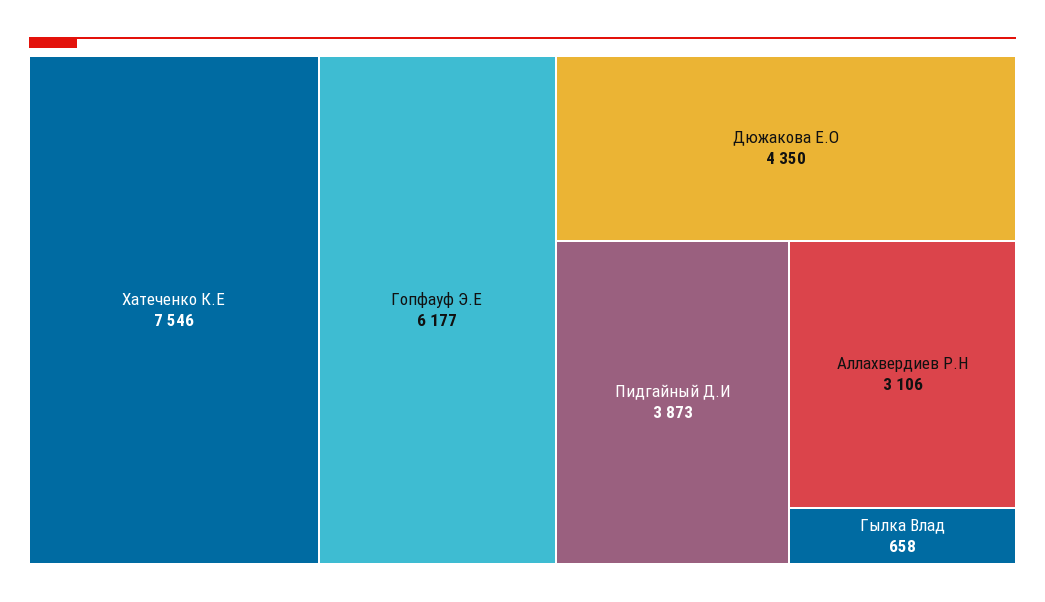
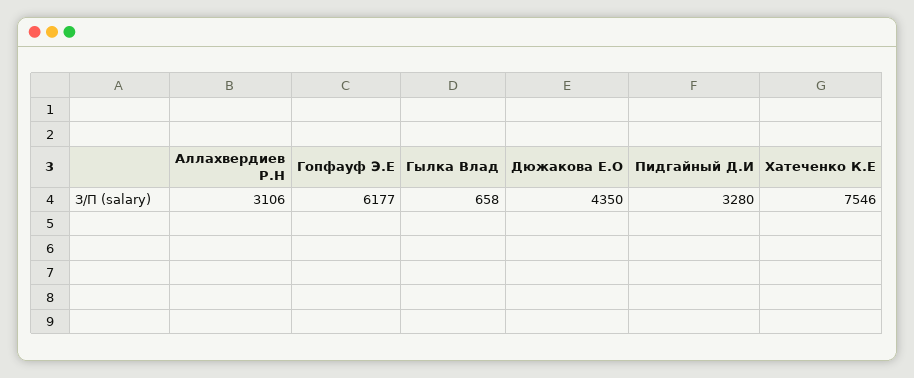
Пидгайный Д.И: 3873 -> 3280

